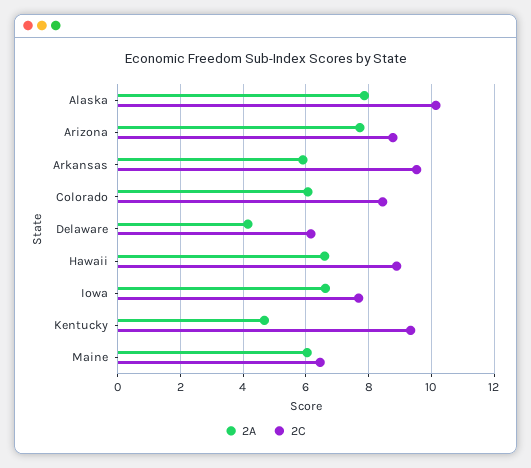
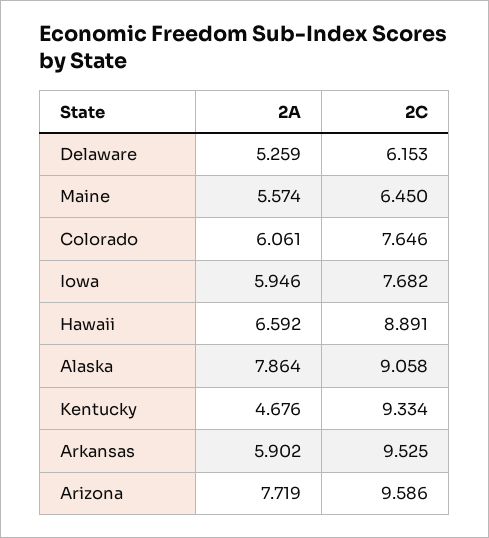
2C, Alaska: 10.2 -> 9.058
2C, Arizona: 8.8 -> 9.586
2C, Colorado: 8.4 -> 7.646
2A, Delaware: 4.2 -> 5.259
2A, Iowa: 6.6 -> 5.946
2A, Maine: 6 -> 5.574

